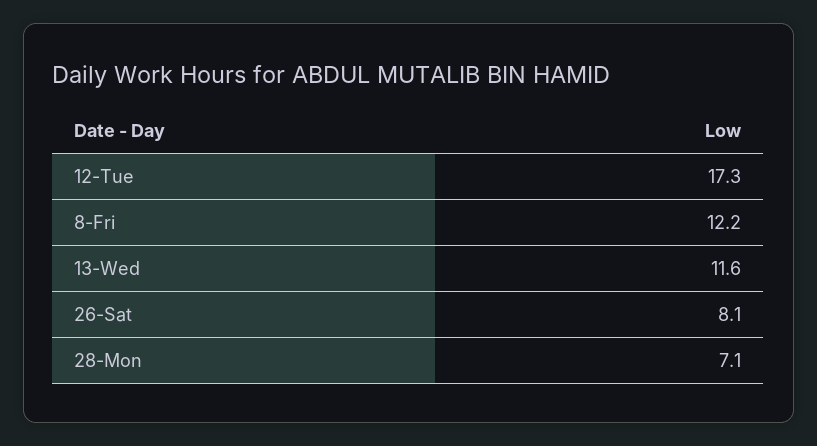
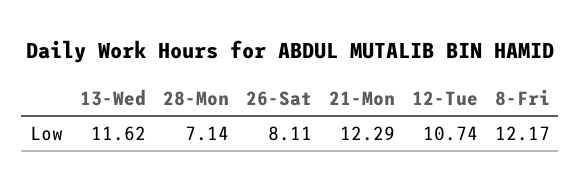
12-Tue: 17.3 -> 10.74
21-Mon: none -> 12.29

